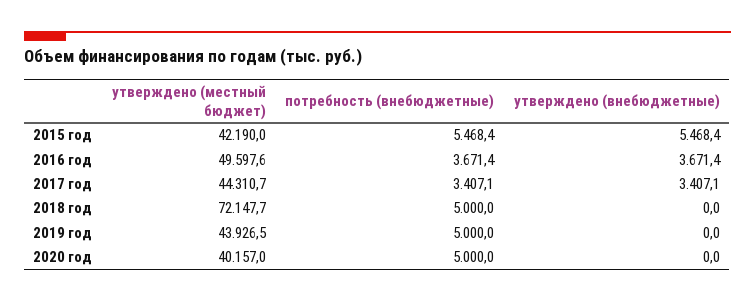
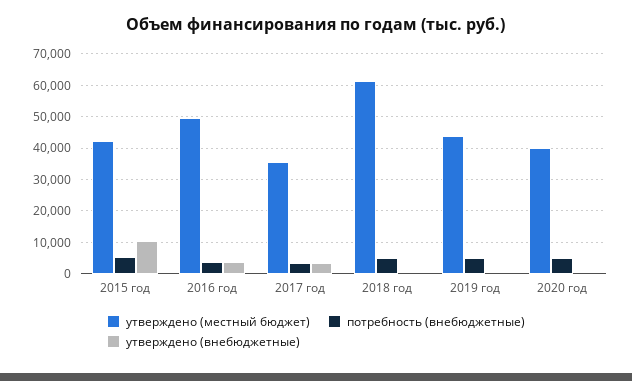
утверждено (внебюджетные), 2015 год: 5468.4 -> 10000
утверждено (местный бюджет), 2017 год: 44310.7 -> 36000
утверждено (местный бюджет), 2018 год: 72147.7 -> 62000

